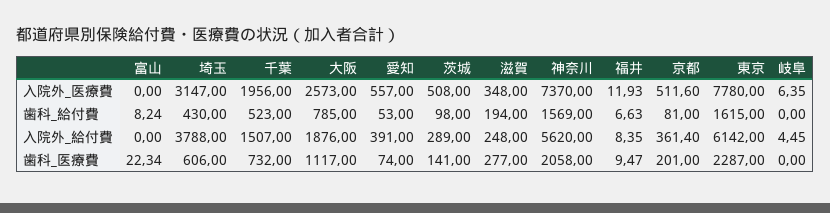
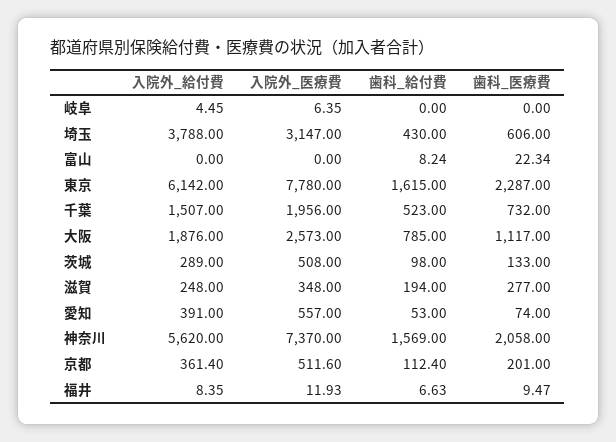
京都, 歯科_給付費: 81 -> 112.4
茨城, 歯科_医療費: 141 -> 133

